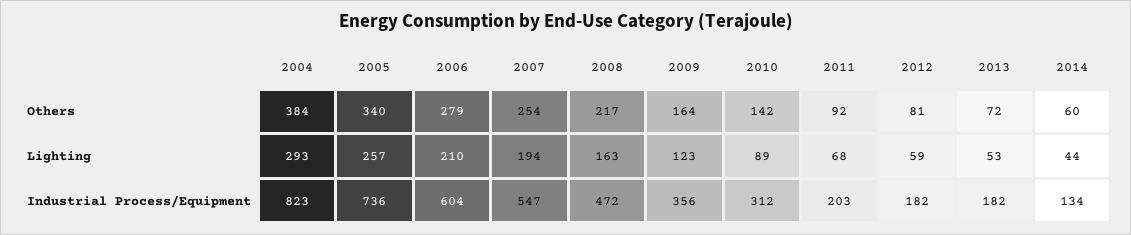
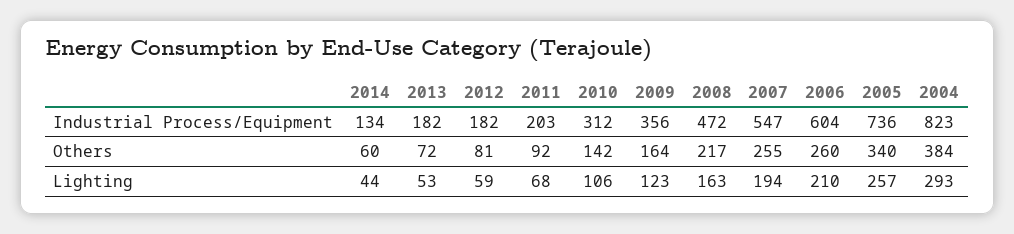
2006, Others: 279 -> 260
2007, Others: 254 -> 255
2010, Lighting: 89 -> 106

